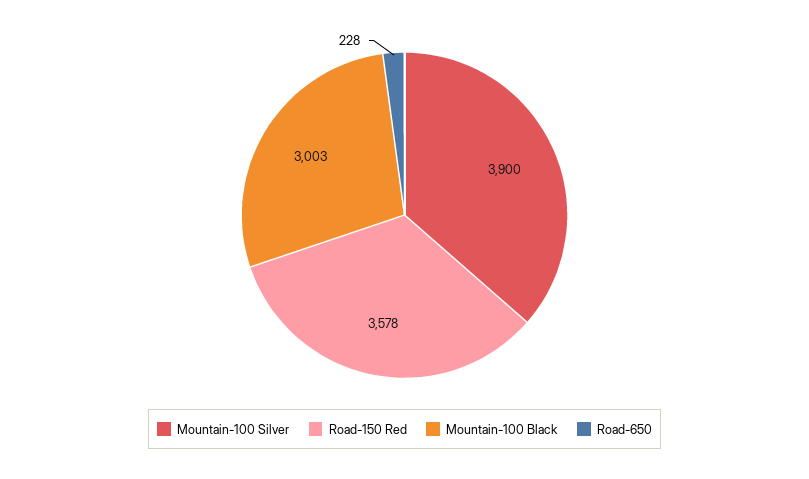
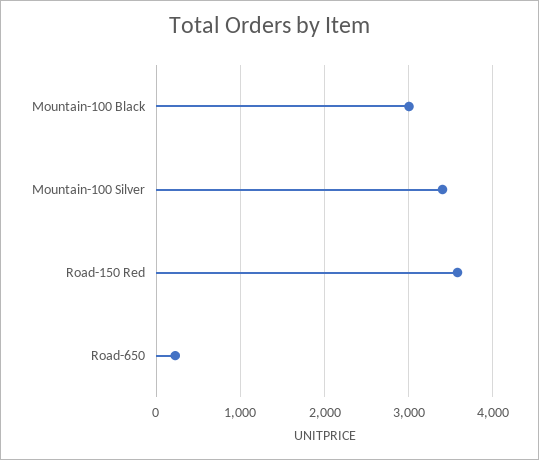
Mountain-100 Silver: 3900 -> 3400

